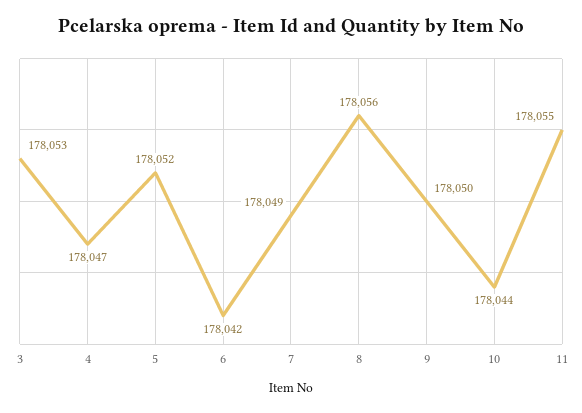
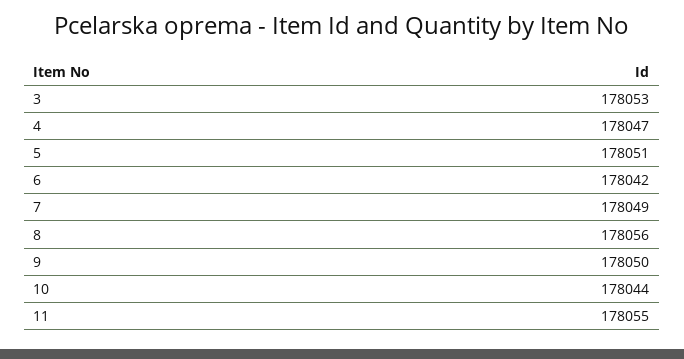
5: 178052 -> 178051

